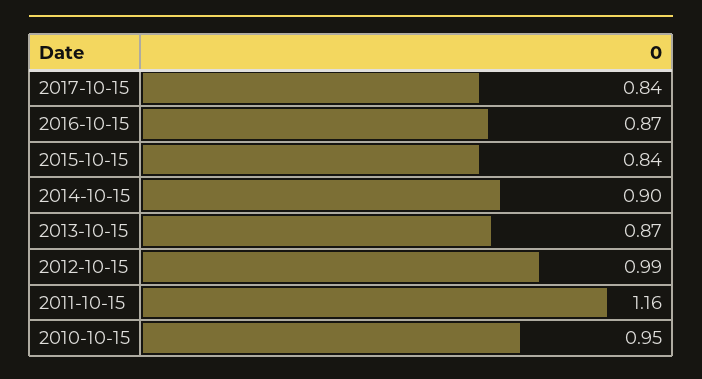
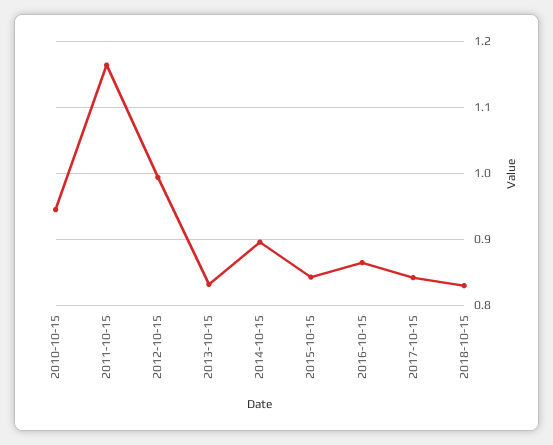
2013-10-15: 0.87 -> 0.83
2018-10-15: none -> 0.83

